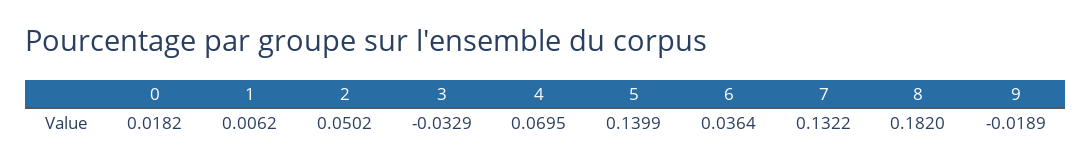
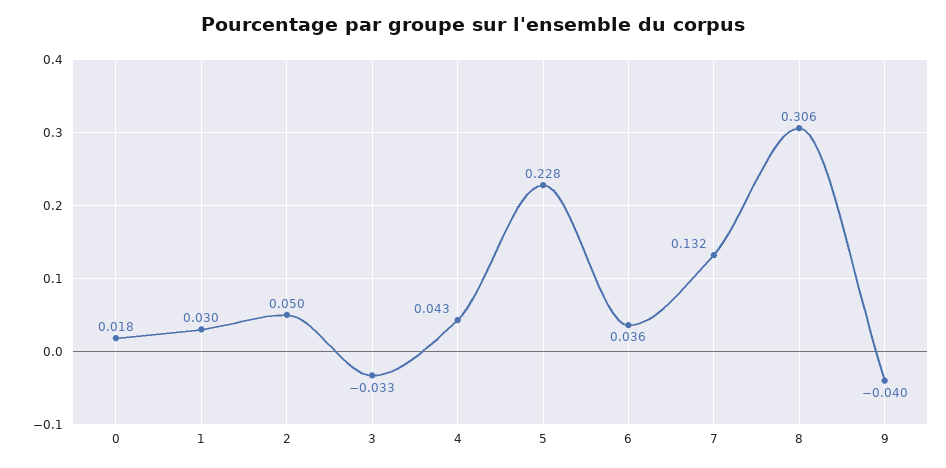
1: 0.0062 -> 0.03
4: 0.0695 -> 0.043
5: 0.1399 -> 0.228
8: 0.182 -> 0.306
9: -0.0189 -> -0.04

